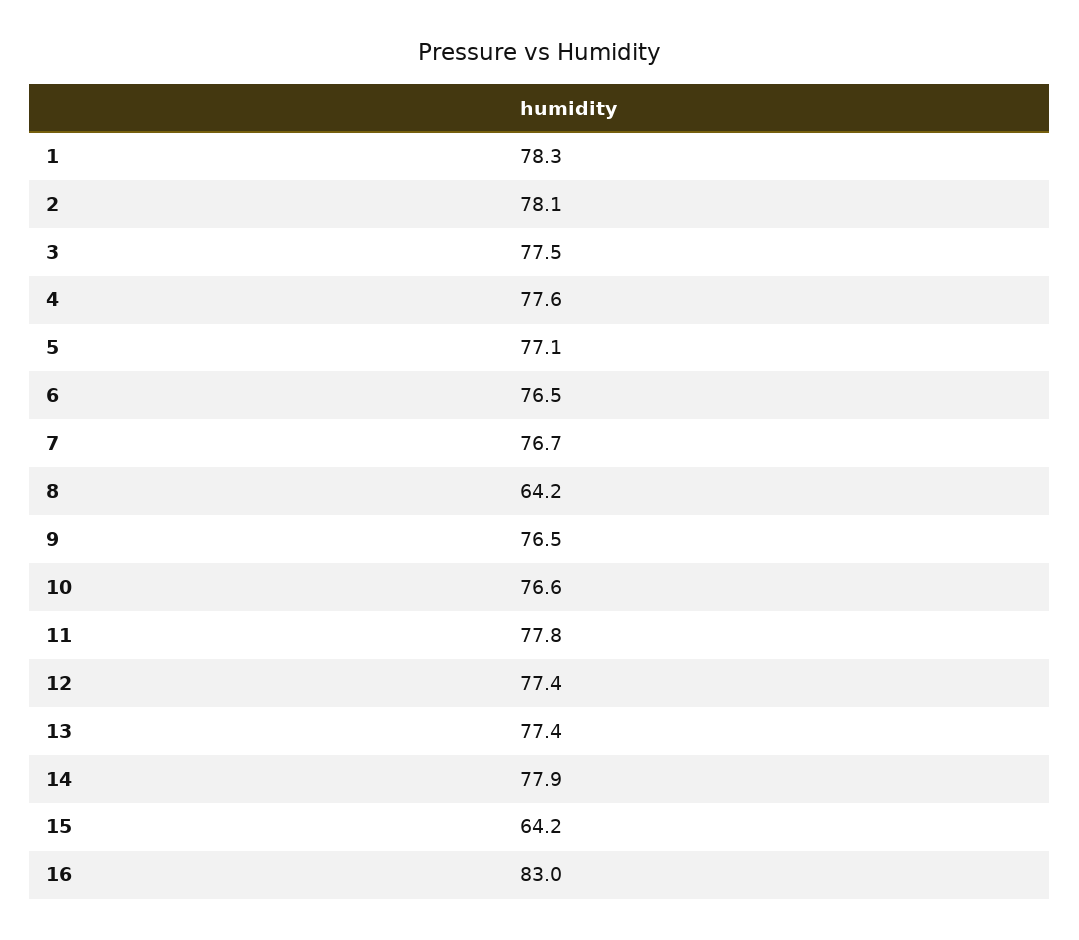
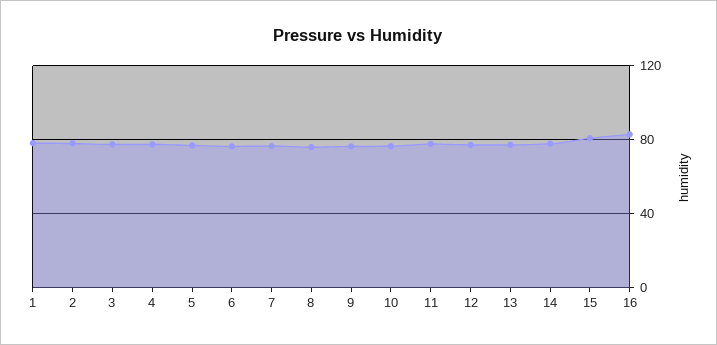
8: 64.2 -> 75
15: 64.2 -> 80

